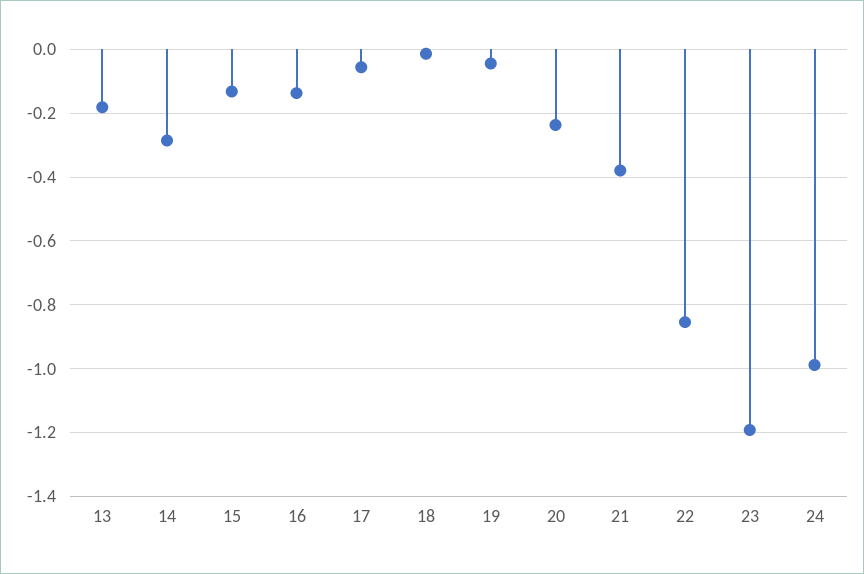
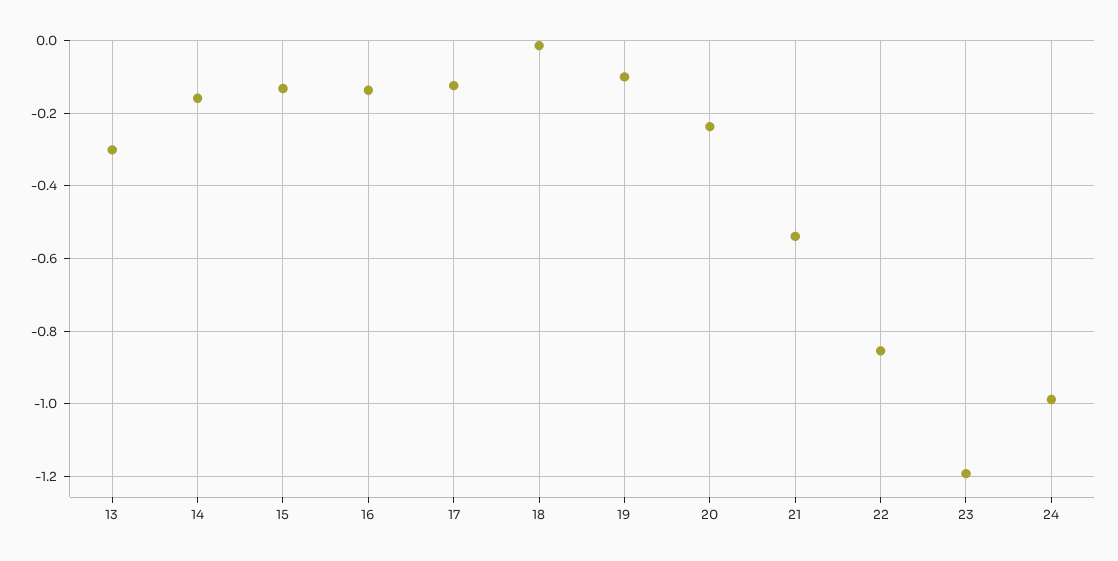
13: -0.18 -> -0.3
14: -0.28 -> -0.16
17: -0.06 -> -0.12
19: -0.04 -> -0.1
21: -0.38 -> -0.54

